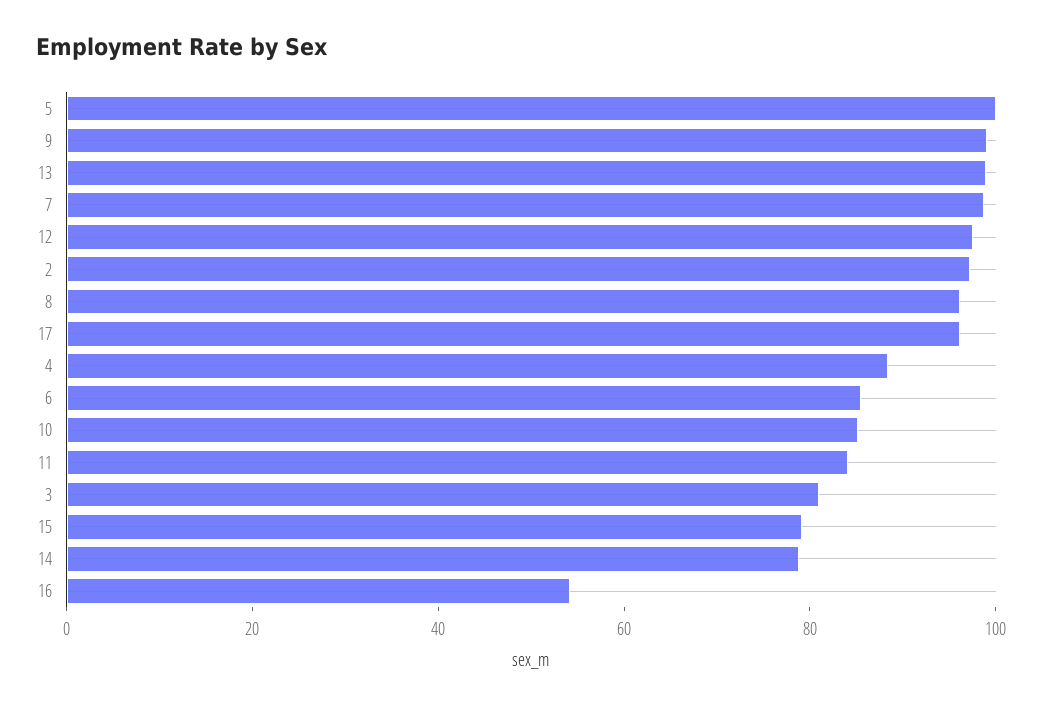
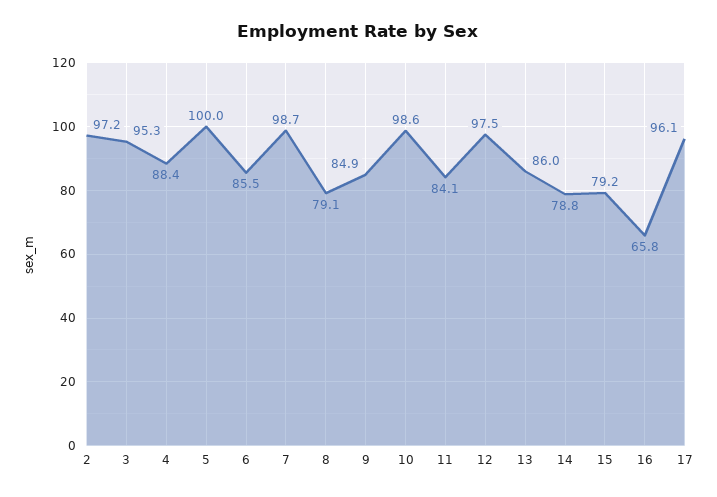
9: 100 -> 84.9
13: 100 -> 86
8: 95 -> 79.1
10: 85 -> 98.6
3: 80 -> 95.3
16: 55 -> 65.8

